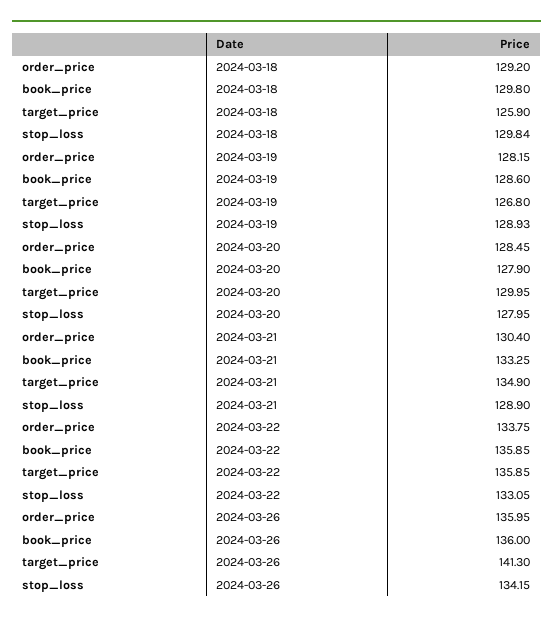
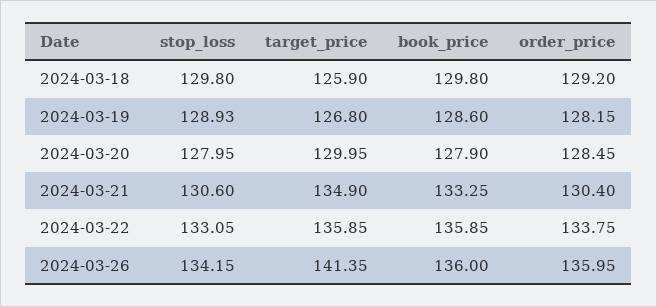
stop_loss, 2024-03-18: 129.84 -> 129.8
stop_loss, 2024-03-21: 128.9 -> 130.6
target_price, 2024-03-26: 141.3 -> 141.35

